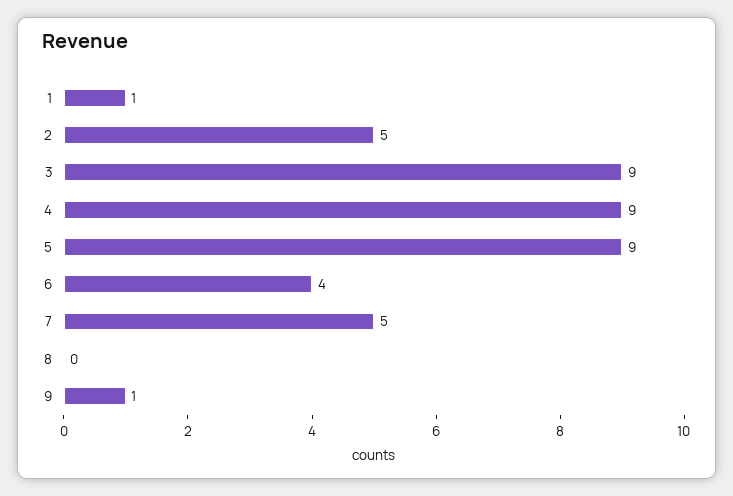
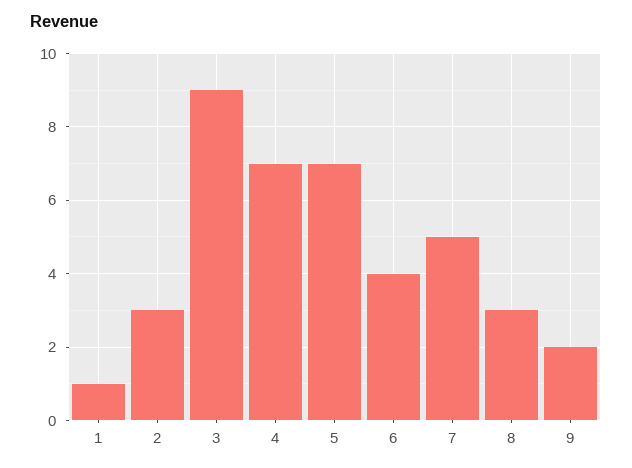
2: 5 -> 3
4: 9 -> 7
5: 9 -> 7
8: 0 -> 3
9: 1 -> 2

